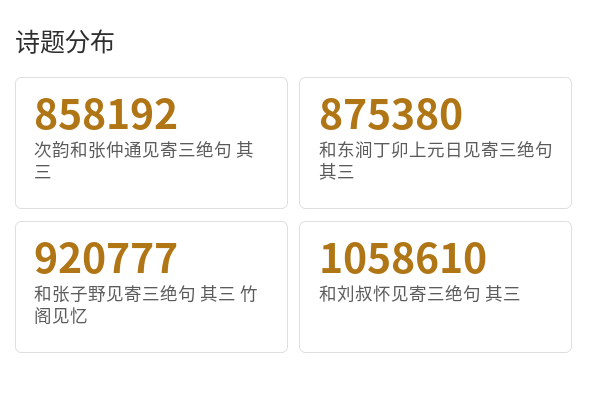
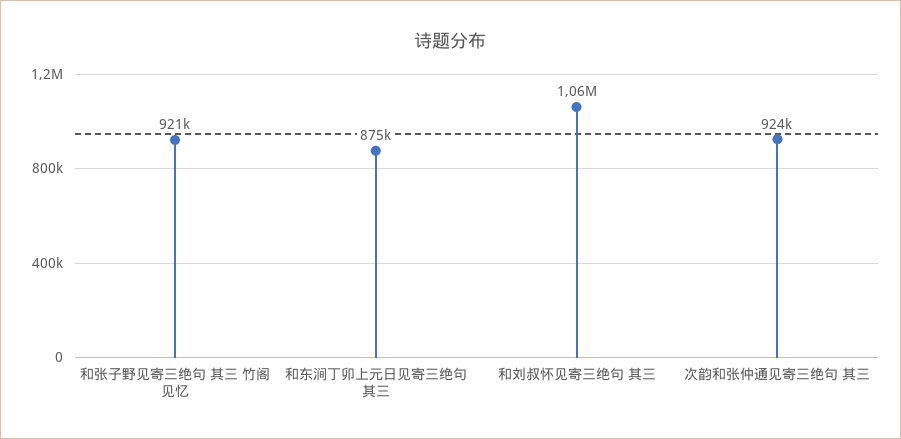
次韵和张仲通见寄三绝句 其三: 858192 -> 924000

